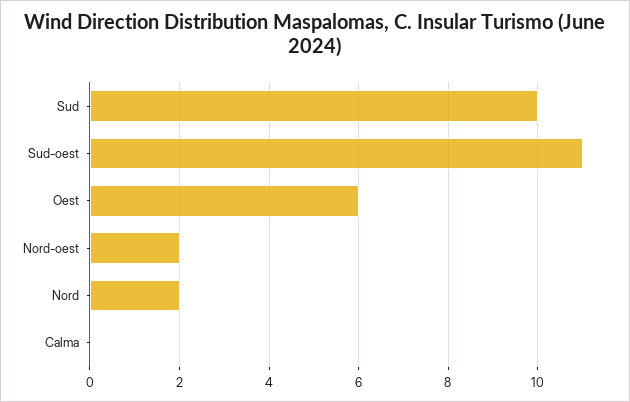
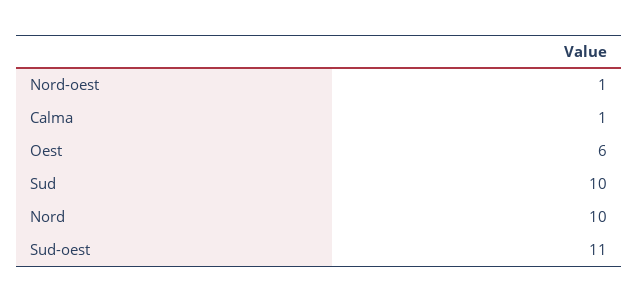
Nord-oest: 2 -> 1
Nord: 2 -> 10
Calma: 0 -> 1

